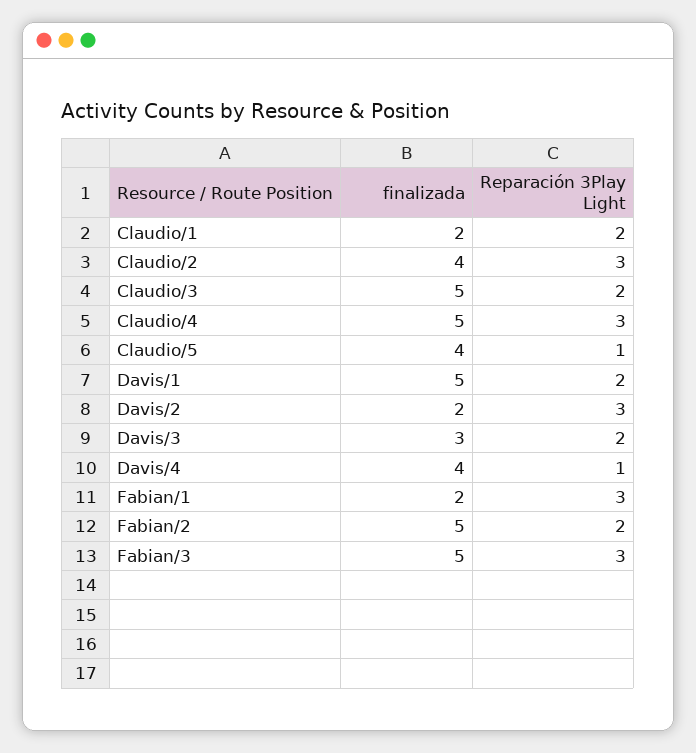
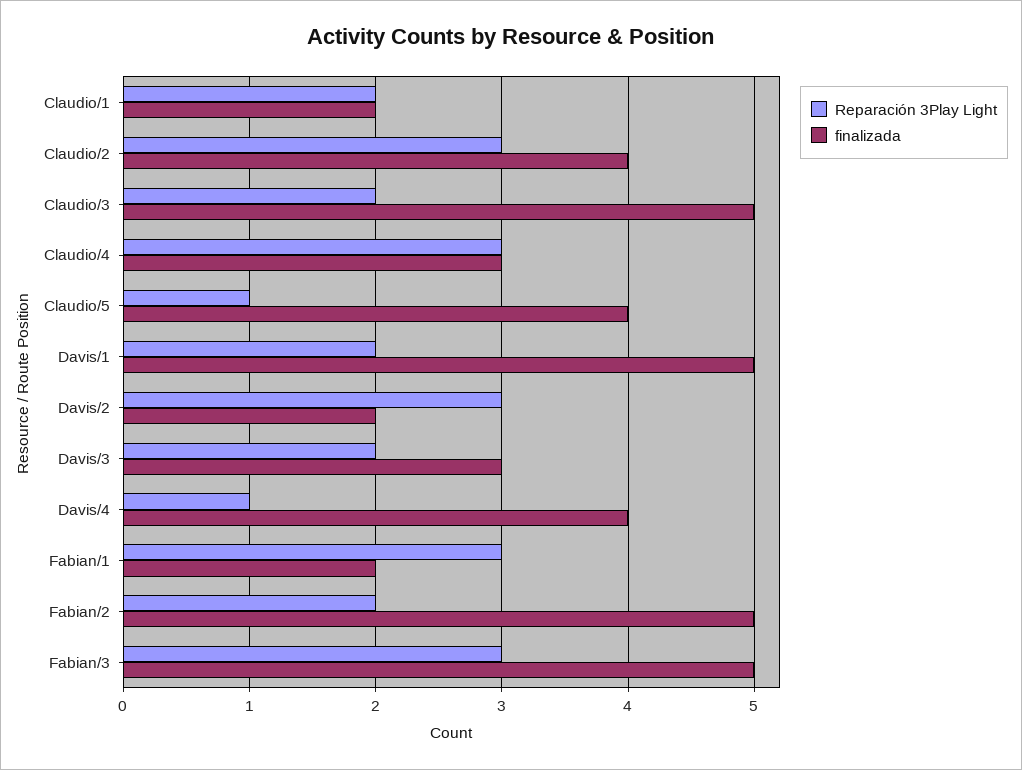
finalizada, Claudio/4: 5 -> 3

